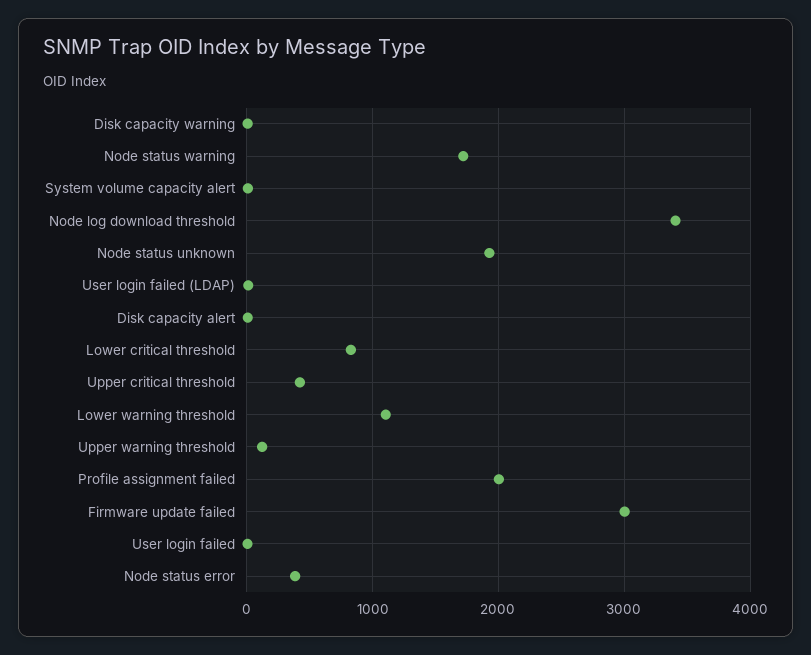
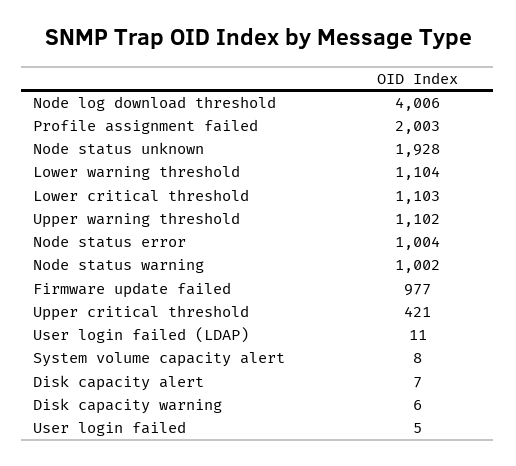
Node status warning: 1700 -> 1002
Node log download threshold: 3400 -> 4006
Lower critical threshold: 800 -> 1103
Upper warning threshold: 100 -> 1102
Firmware update failed: 3000 -> 977
Node status error: 400 -> 1004

